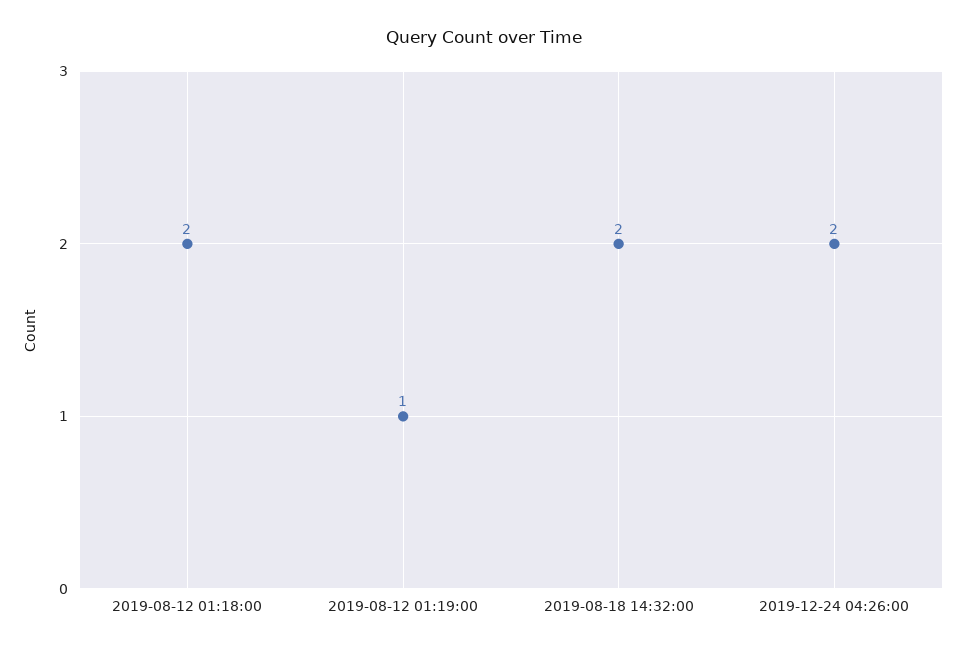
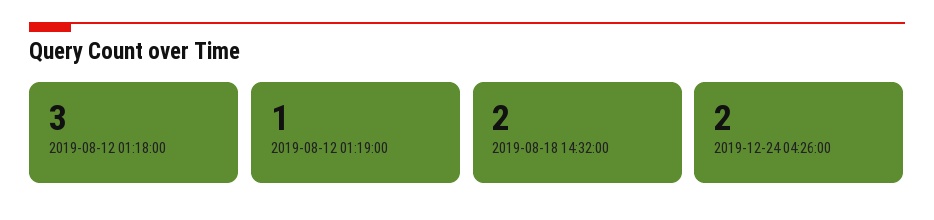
2019-08-12 01:18:00: 2 -> 3

